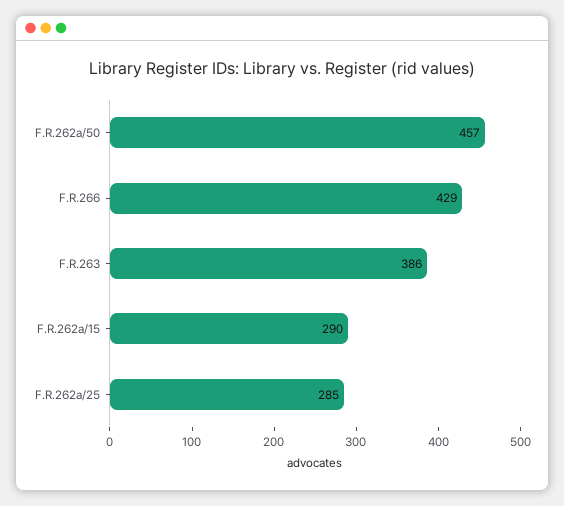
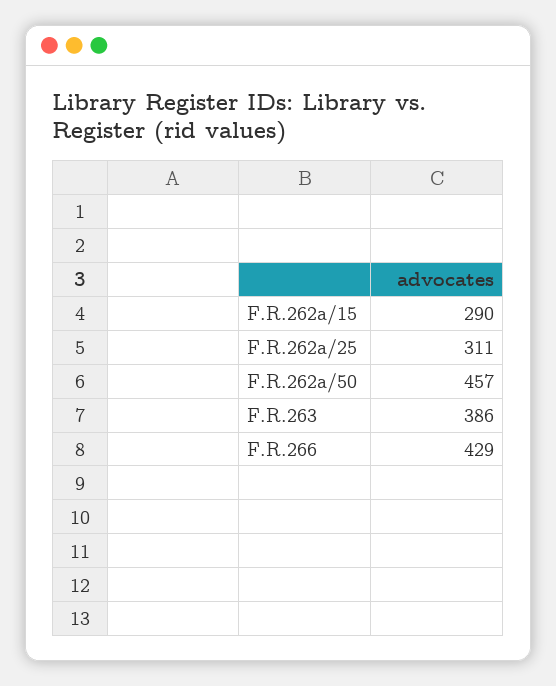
F.R.262a/25: 285 -> 311

